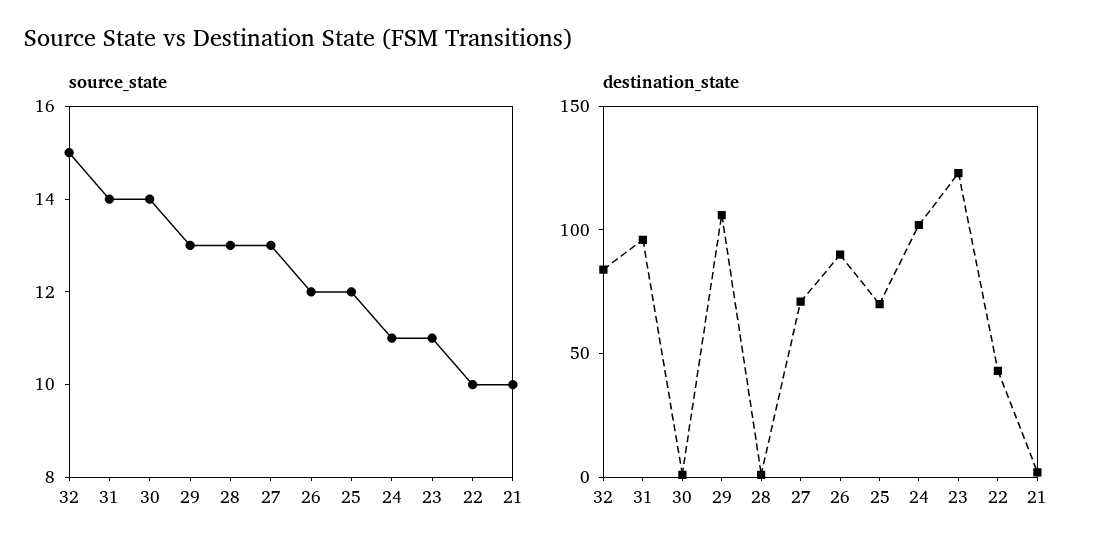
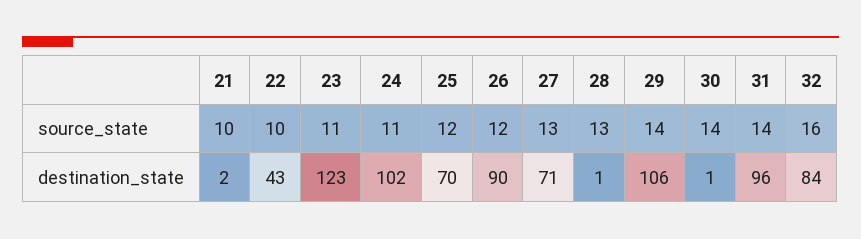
source_state, 32: 15 -> 16
source_state, 29: 13 -> 14

